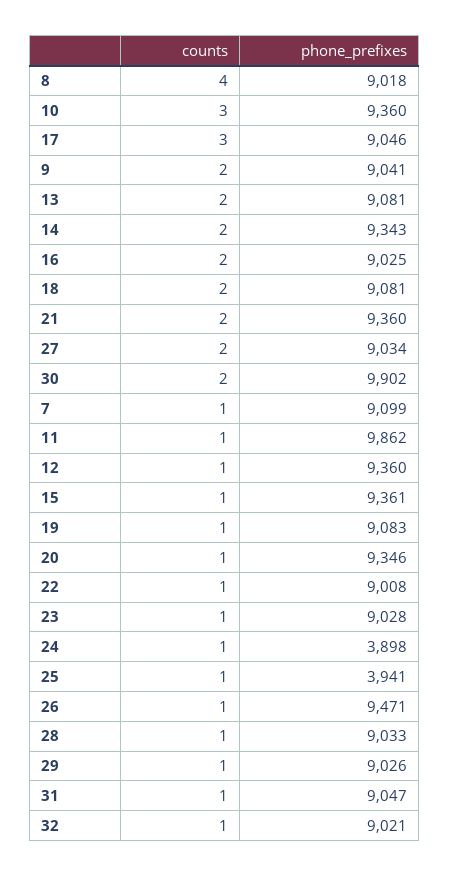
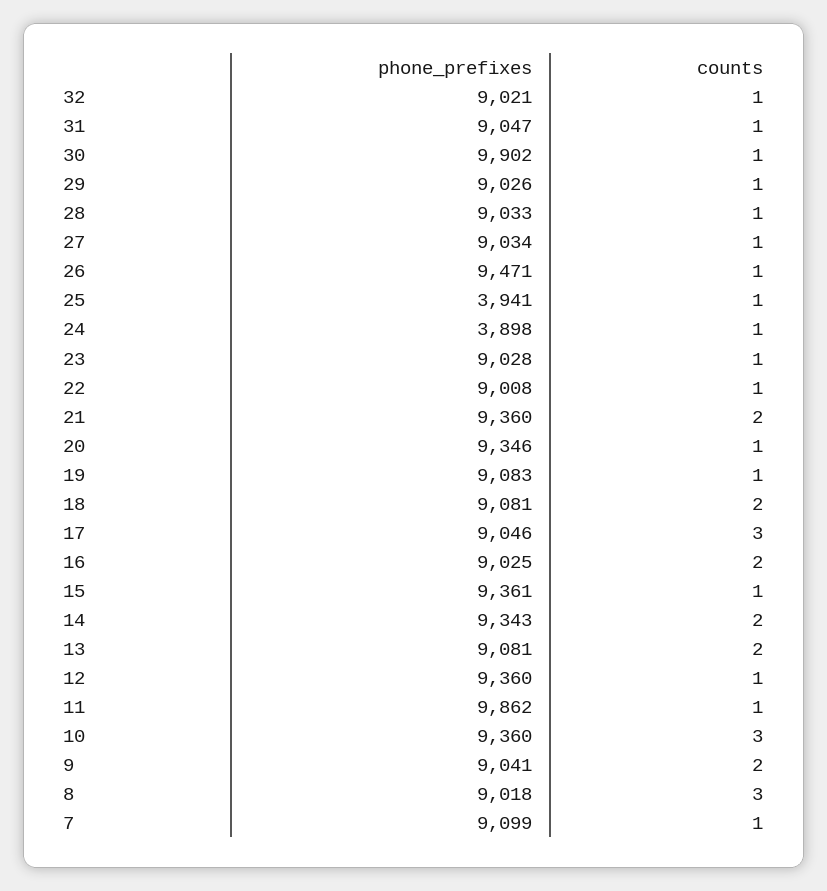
counts, 8: 4 -> 3
counts, 27: 2 -> 1
counts, 30: 2 -> 1

